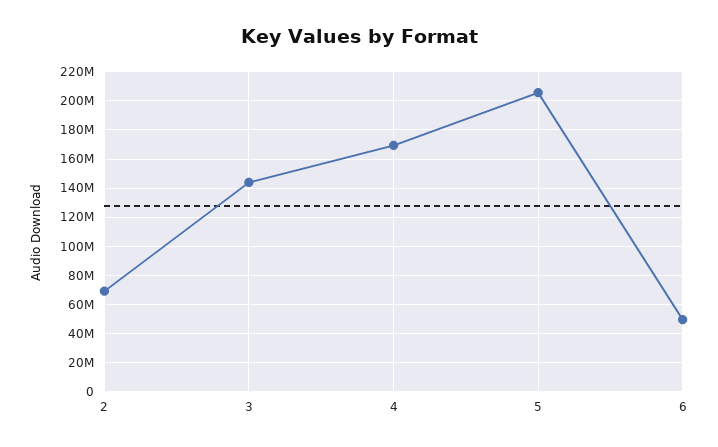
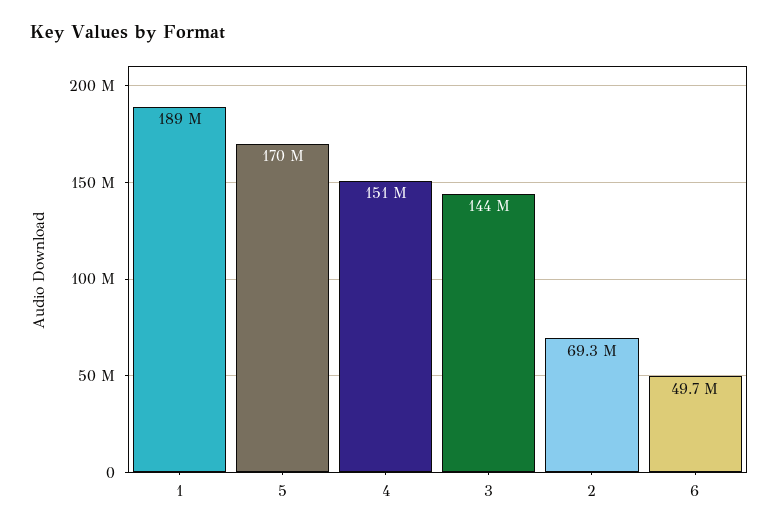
4: 170000000 -> 151000000
5: 205000000 -> 170000000
1: none -> 189000000

